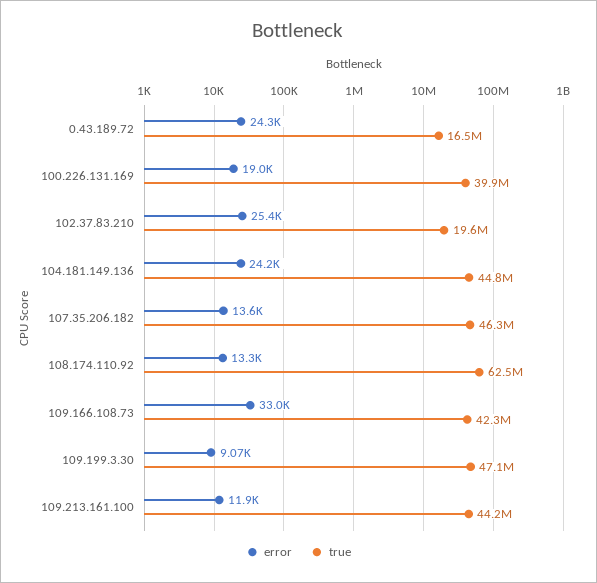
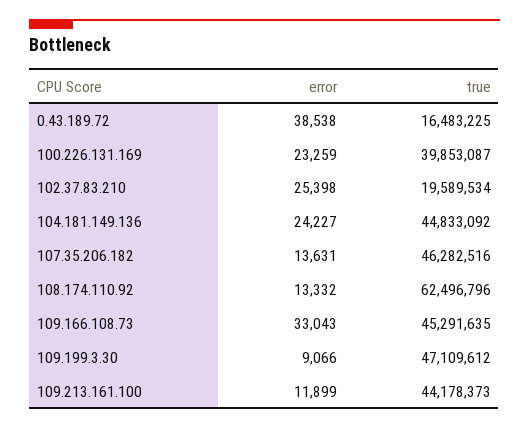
error, 0.43.189.72: 24300 -> 38538
error, 100.226.131.169: 19000 -> 23259
true, 109.166.108.73: 42300000 -> 45291635

